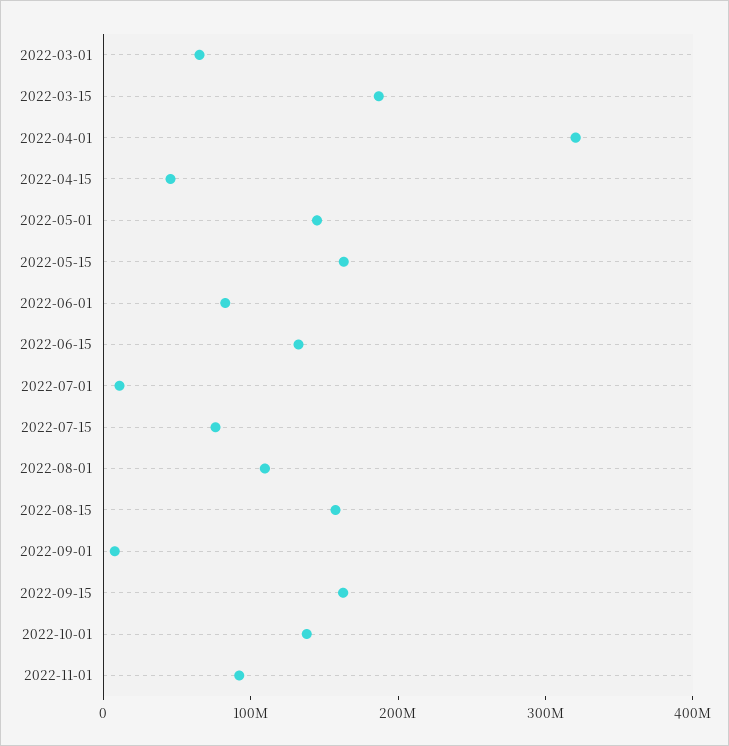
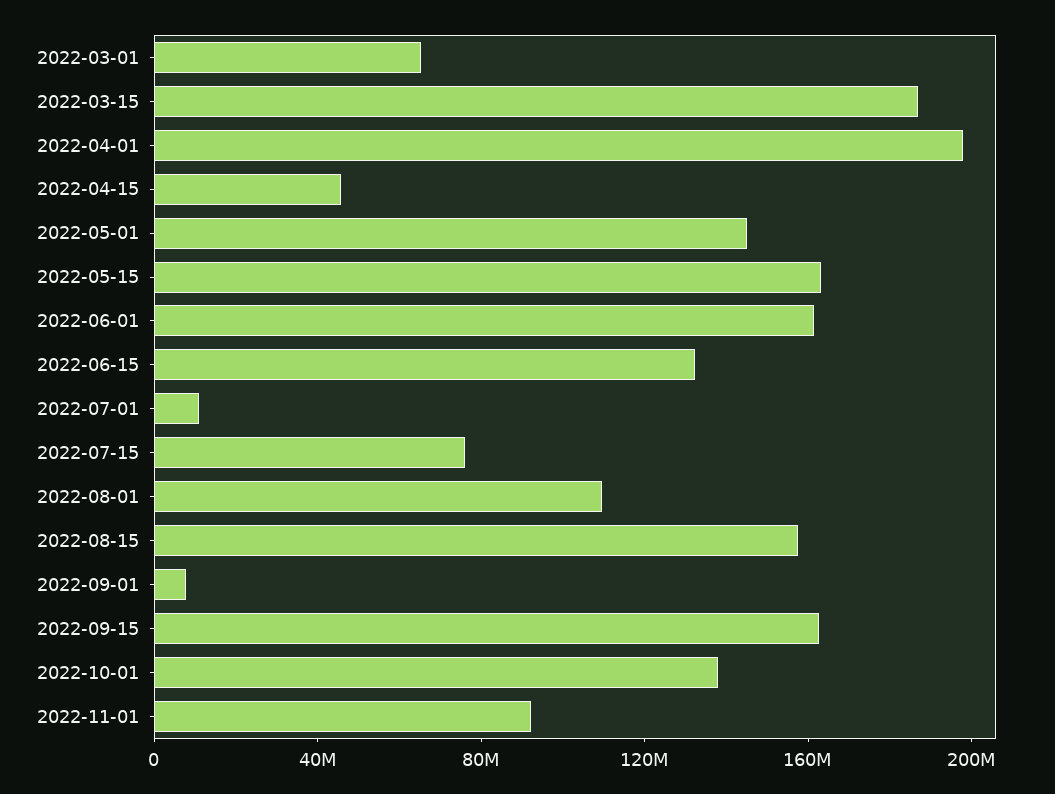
2022-04-01: 320000000 -> 200000000
2022-06-01: 80000000 -> 160000000

